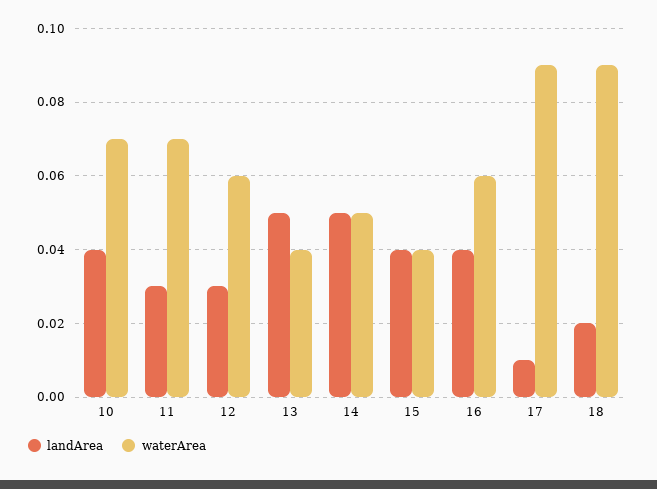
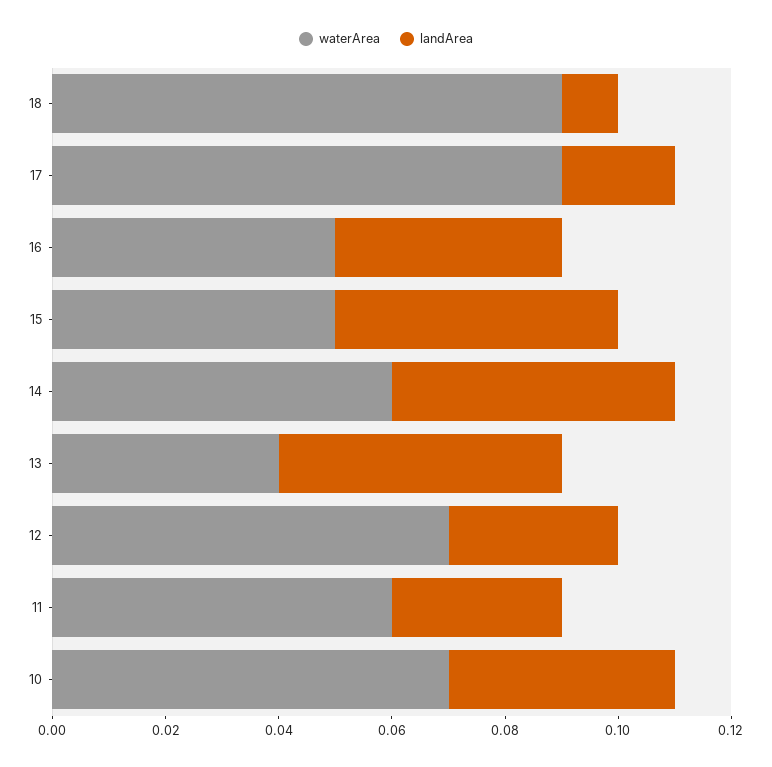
waterArea, 11: 0.07 -> 0.06
waterArea, 12: 0.06 -> 0.07
waterArea, 14: 0.05 -> 0.06
landArea, 15: 0.04 -> 0.05
waterArea, 15: 0.04 -> 0.05
waterArea, 16: 0.06 -> 0.05
landArea, 17: 0.01 -> 0.02
landArea, 18: 0.02 -> 0.01

